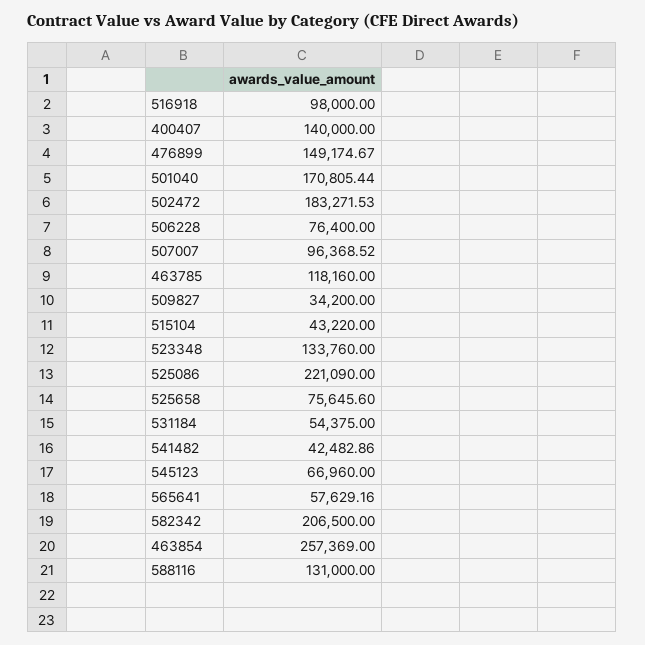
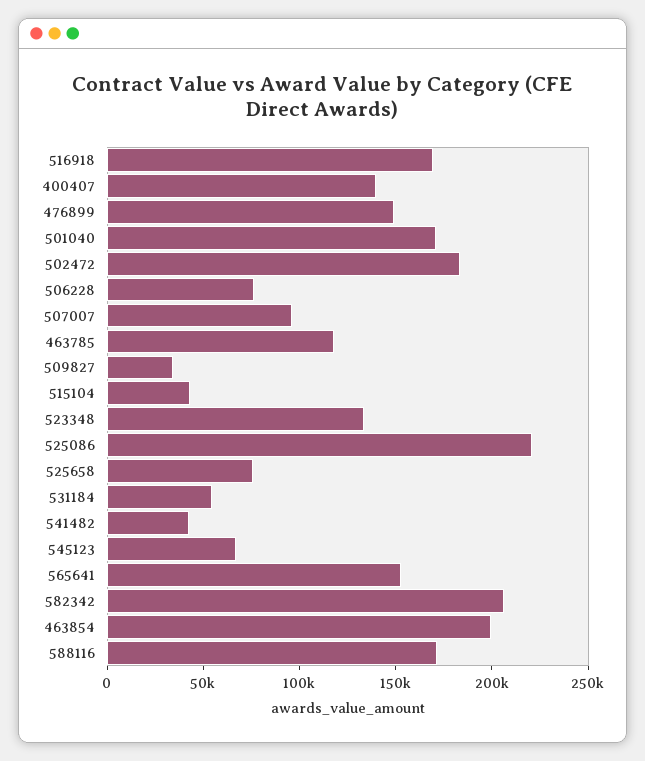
516918: 98000 -> 170000
565641: 57629.16 -> 150000
463854: 257369 -> 200000
588116: 131000 -> 170000

